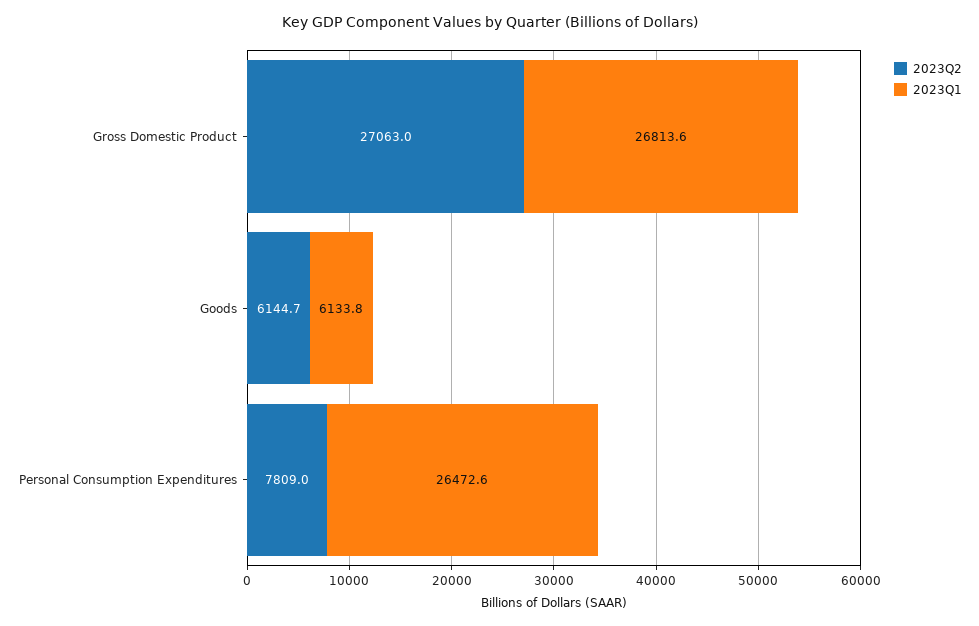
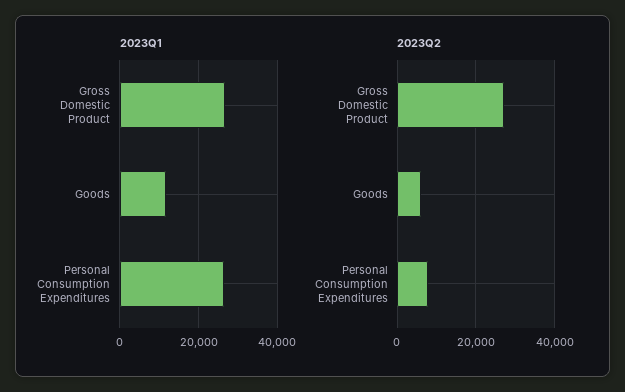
2023Q1, Goods: 6133.8 -> 12000

